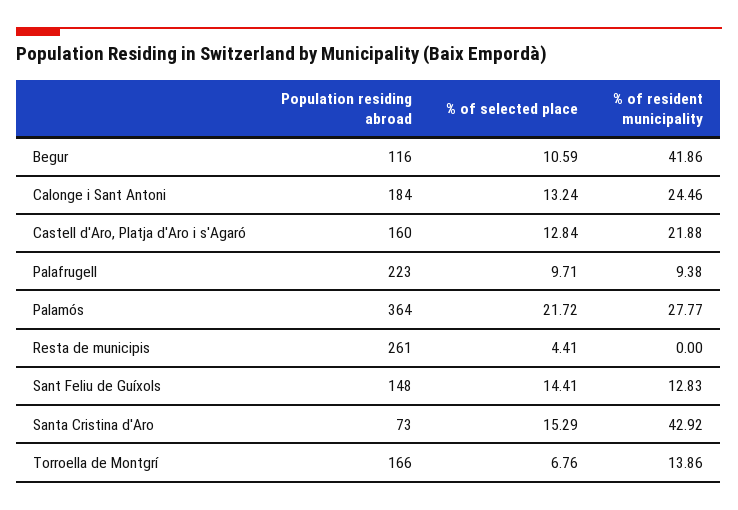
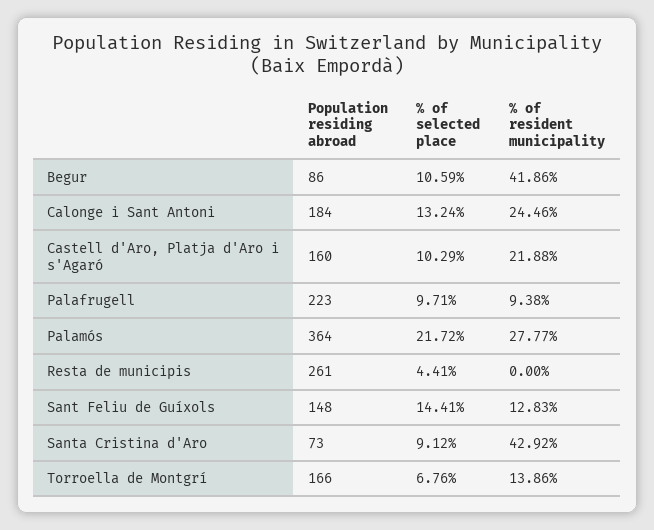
Population residing abroad, Begur: 116 -> 86
% of selected place, Castell d'Aro, Platja d'Aro i s'Agaró: 12.84 -> 10.29
% of selected place, Santa Cristina d'Aro: 15.29 -> 9.12

